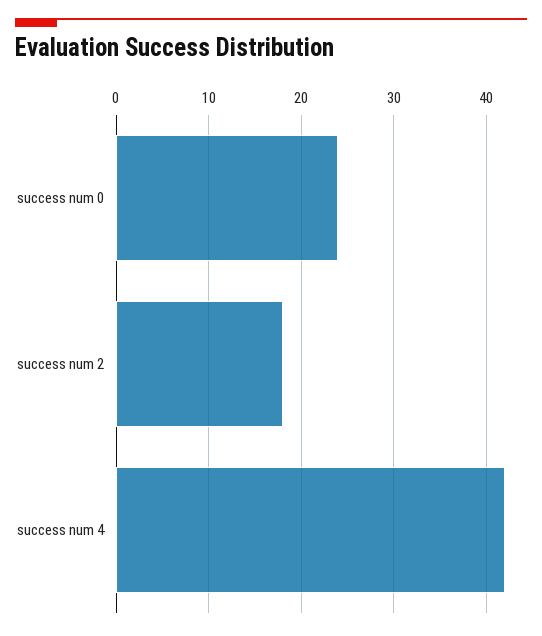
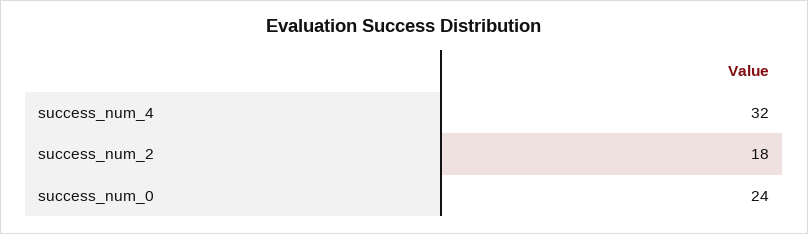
success num 4: 42 -> 32

